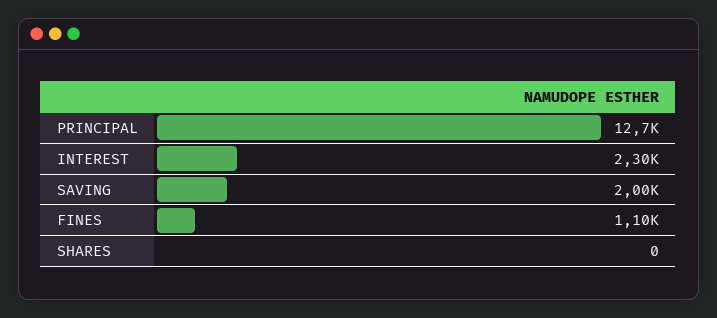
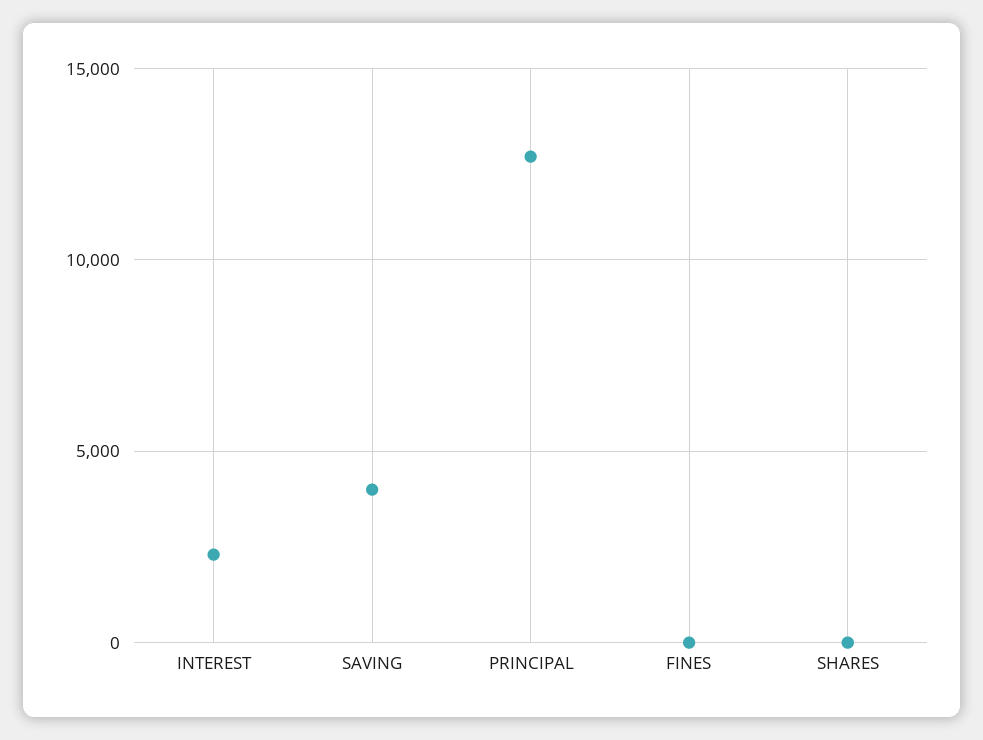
SAVING: 2000 -> 4000
FINES: 1100 -> 0

